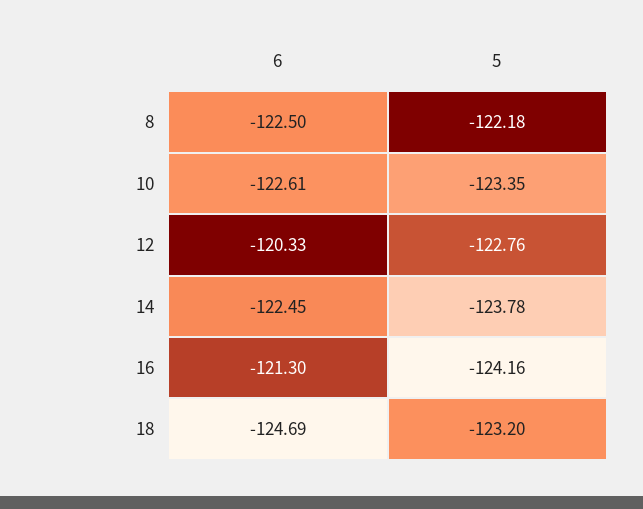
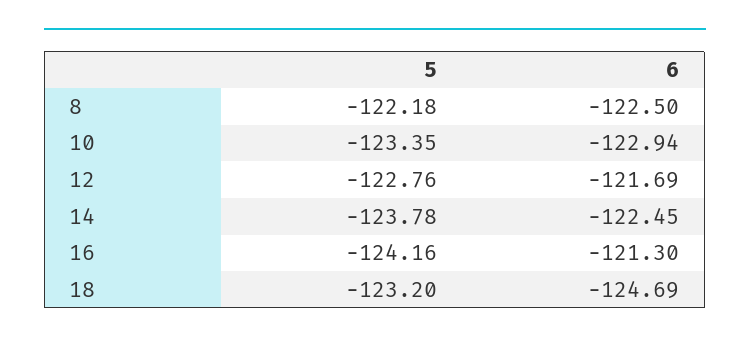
6, 10: -122.61 -> -122.94
6, 12: -120.33 -> -121.69

